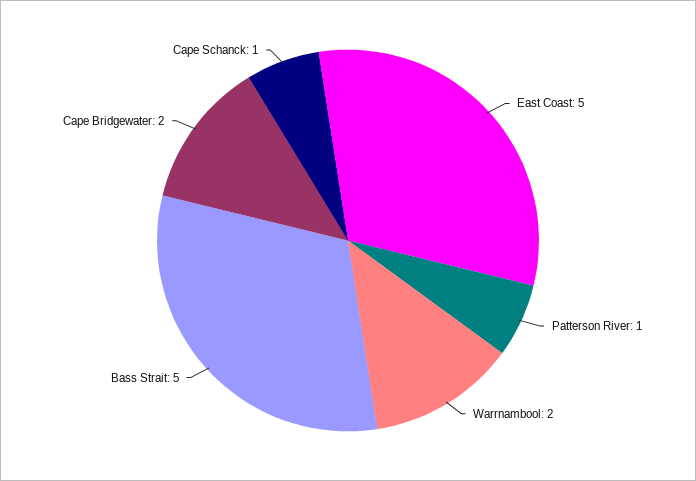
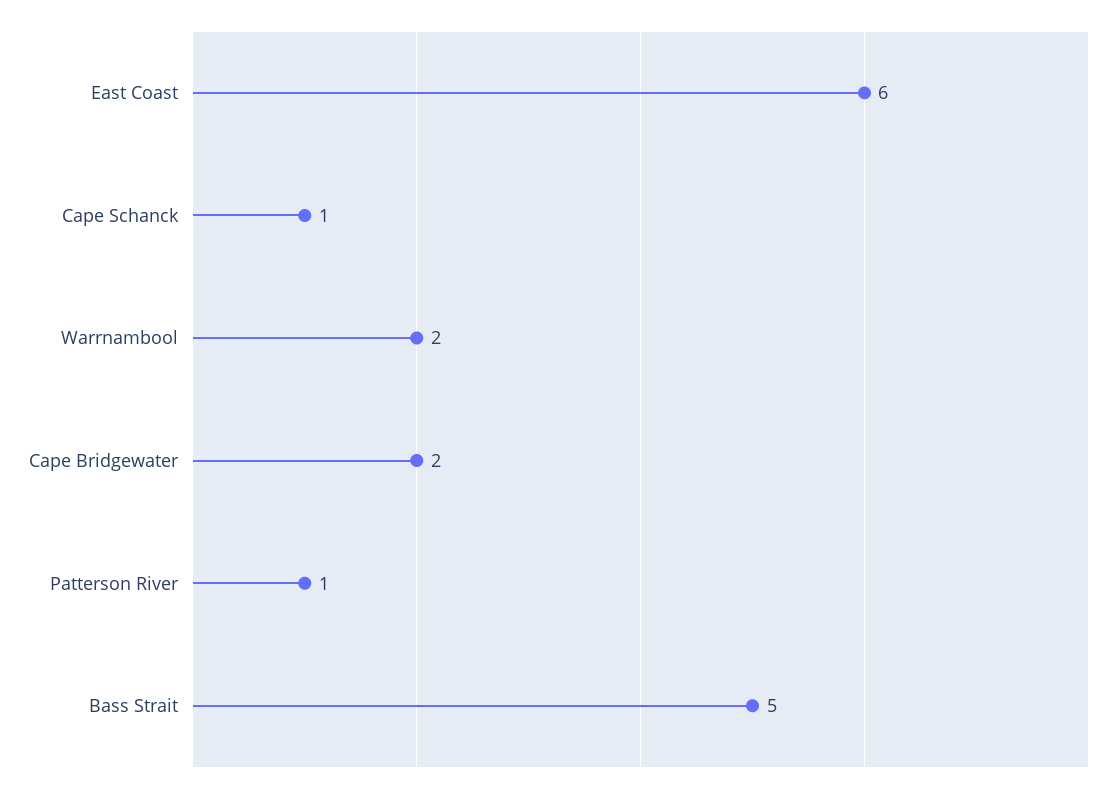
East Coast: 5 -> 6

